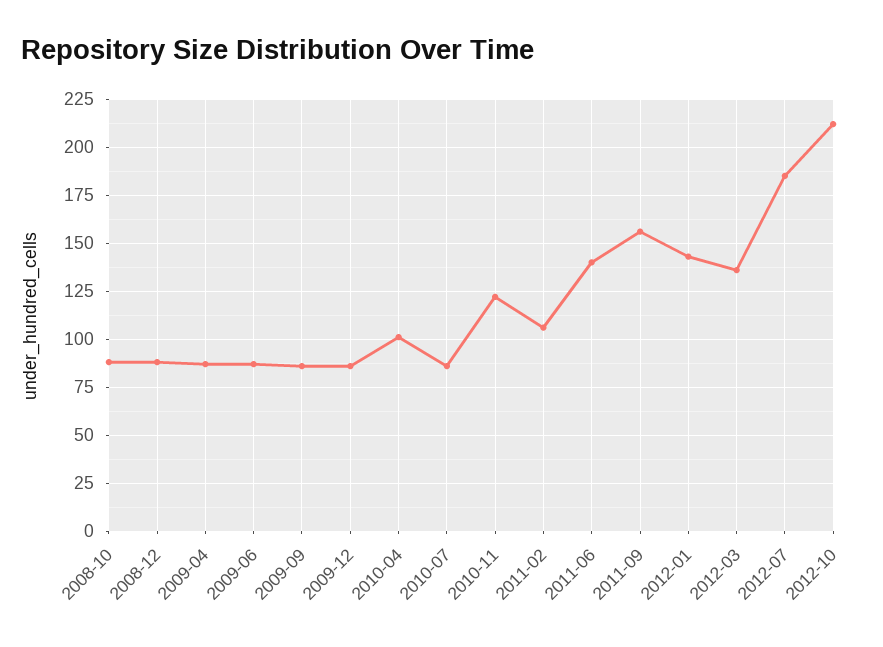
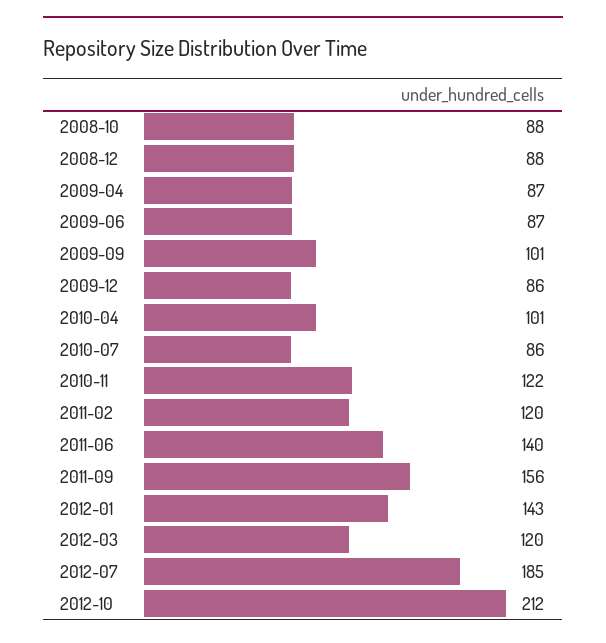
2009-09: 85 -> 101
2011-02: 105 -> 120
2012-03: 135 -> 120

